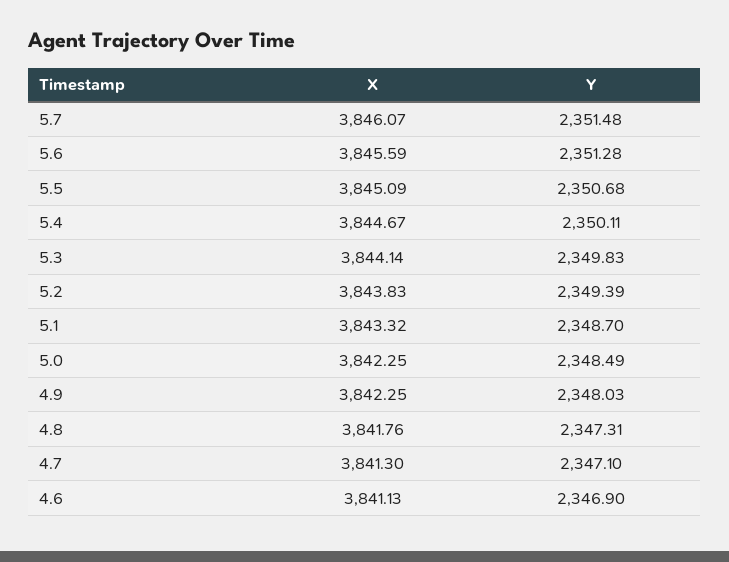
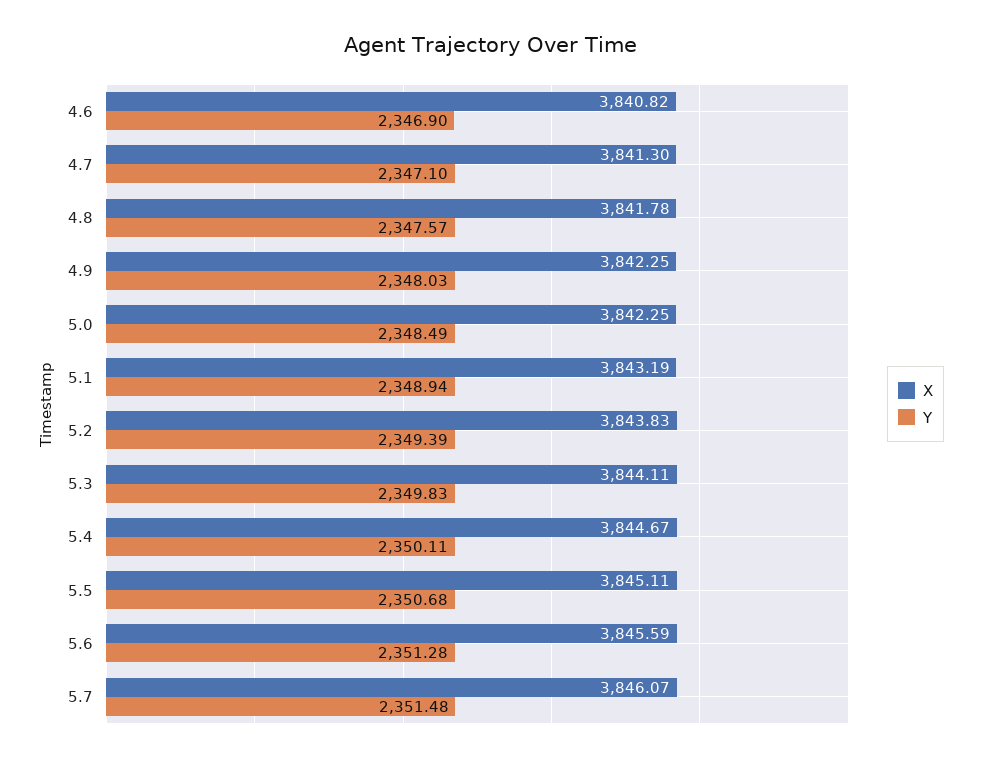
X, 5.5: 3845.09 -> 3845.11
X, 5.3: 3844.14 -> 3844.11
X, 5.1: 3843.32 -> 3843.19
Y, 5.1: 2348.7 -> 2348.94
X, 4.8: 3841.76 -> 3841.78
Y, 4.8: 2347.31 -> 2347.57
X, 4.6: 3841.13 -> 3840.82

